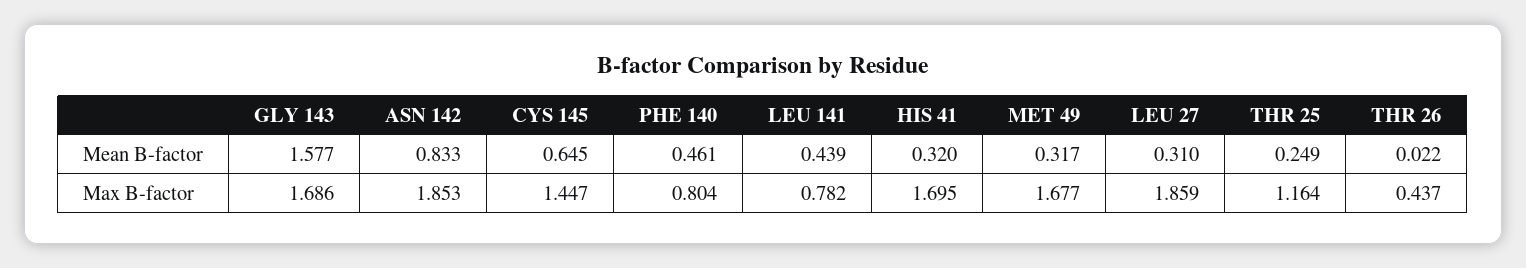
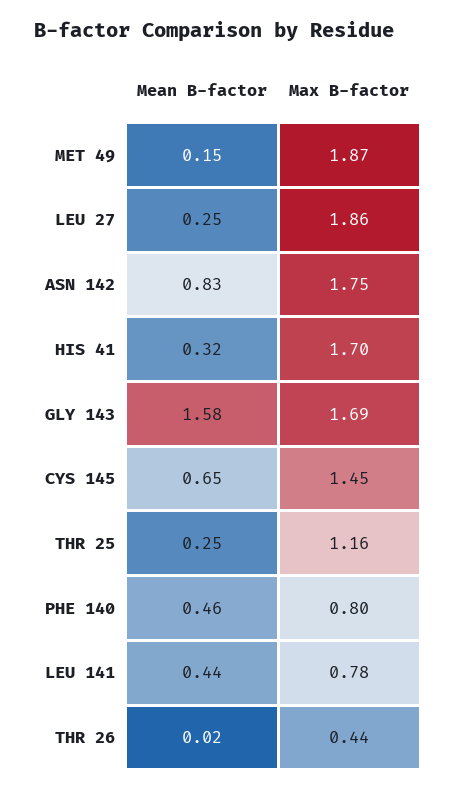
MET 49, Mean B-factor: 0.317 -> 0.15
LEU 27, Mean B-factor: 0.31 -> 0.25
ASN 142, Max B-factor: 1.853 -> 1.75
MET 49, Max B-factor: 1.677 -> 1.87

